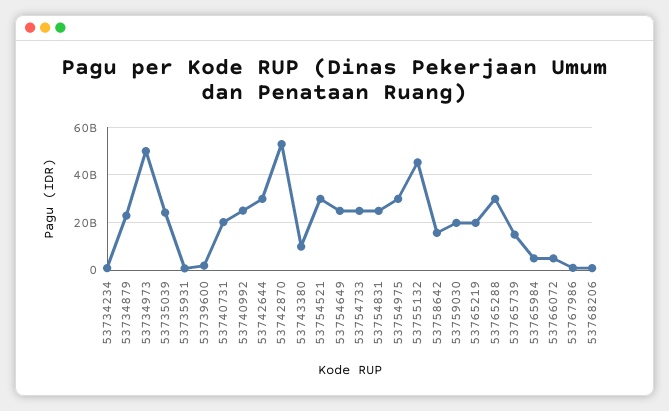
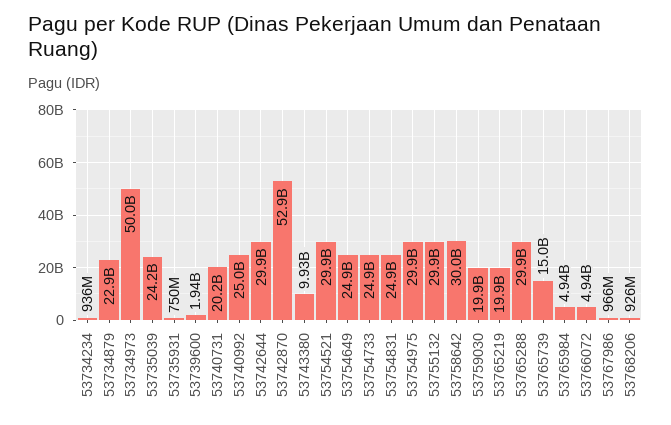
53755132: 45000000000 -> 29900000000
53758642: 15000000000 -> 30000000000

